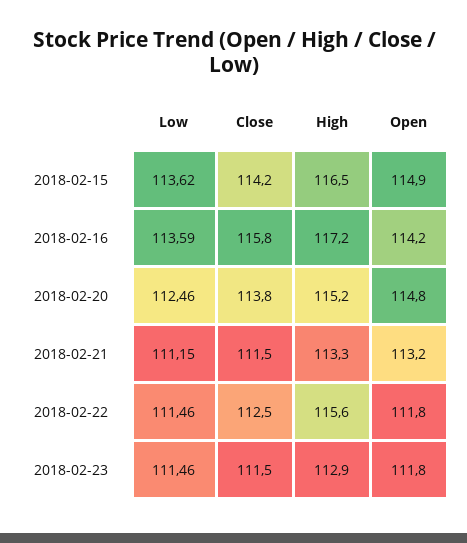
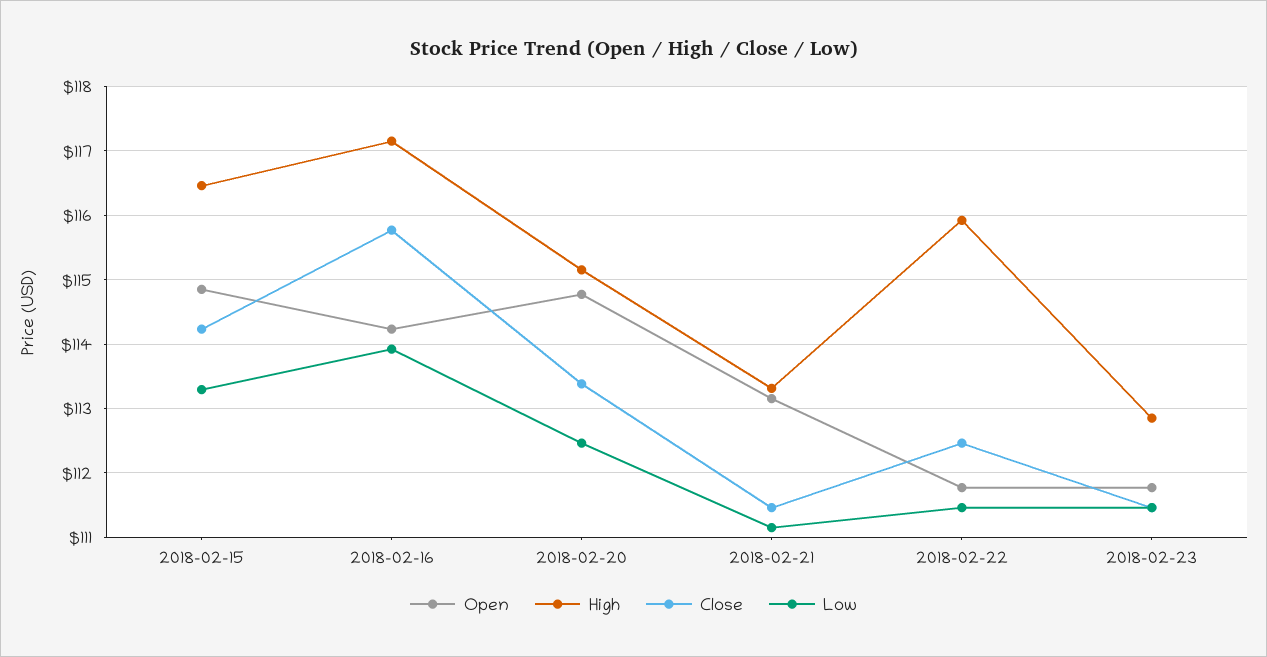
Low, 2018-02-15: 113.62 -> 113.3
Low, 2018-02-16: 113.59 -> 113.9
Close, 2018-02-20: 113.8 -> 113.4
High, 2018-02-22: 115.6 -> 115.9

